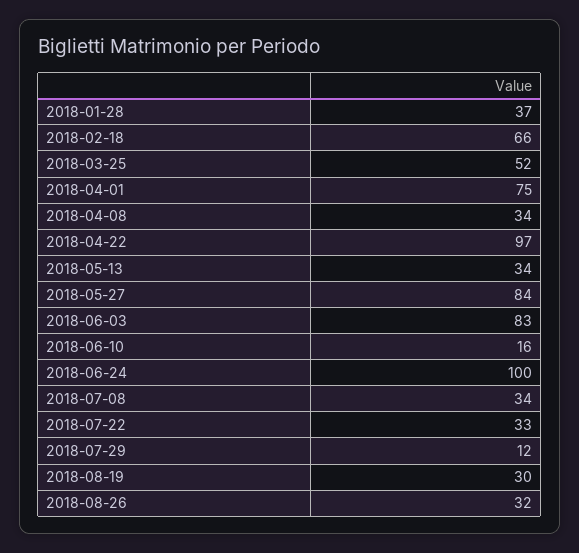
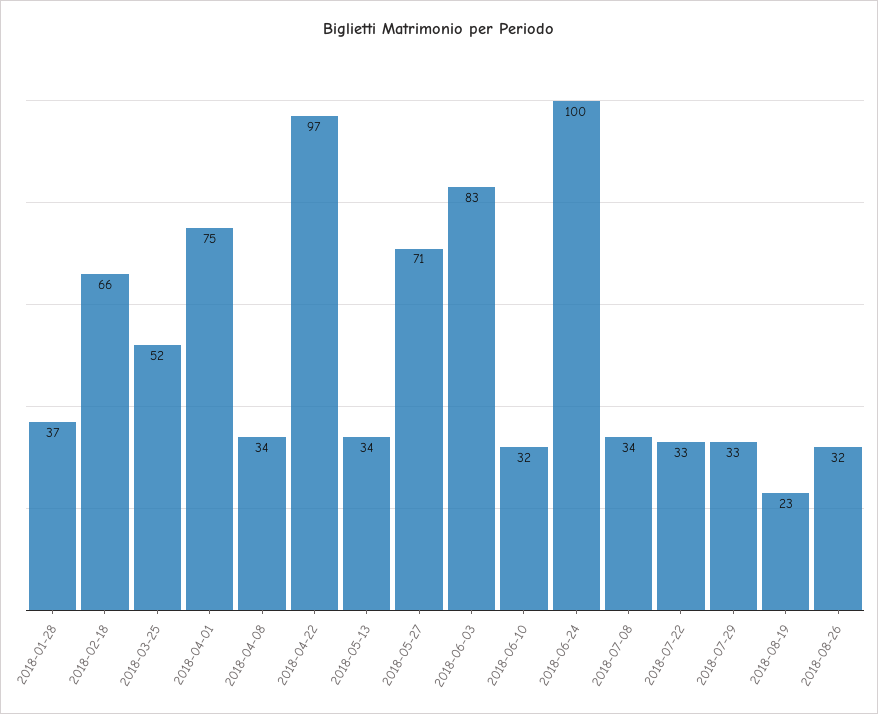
2018-05-27: 84 -> 71
2018-06-10: 16 -> 32
2018-07-29: 12 -> 33
2018-08-19: 30 -> 23

